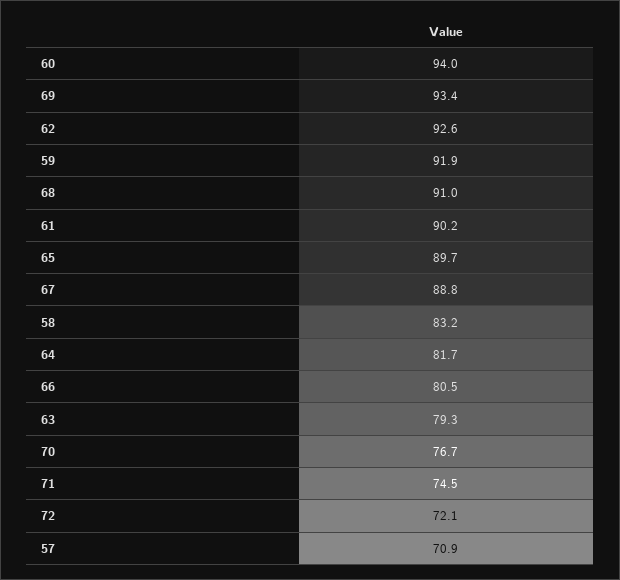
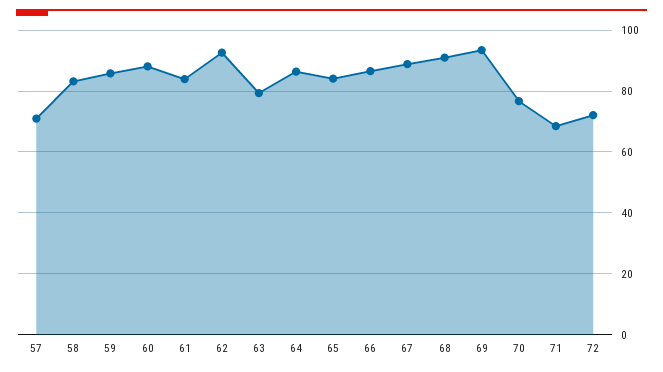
60: 94 -> 88
59: 91.9 -> 86
61: 90.2 -> 84
65: 89.7 -> 84
64: 81.7 -> 86
66: 80.5 -> 86
71: 74.5 -> 68

